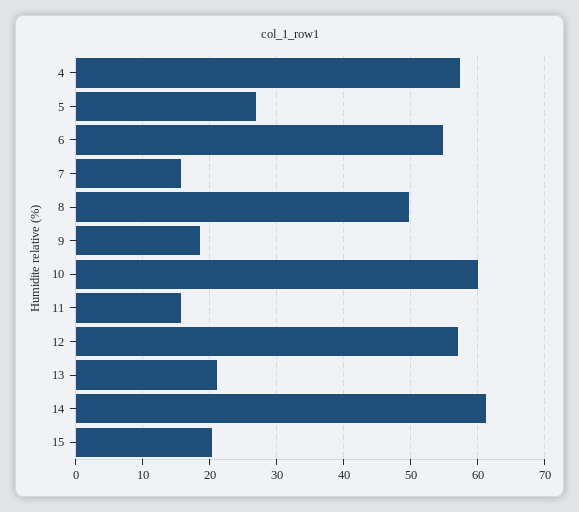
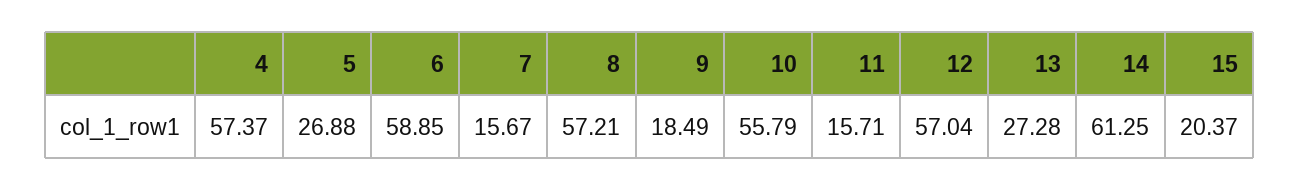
6: 55 -> 58.85
8: 50 -> 57.21
10: 60 -> 55.79
13: 21 -> 27.28

